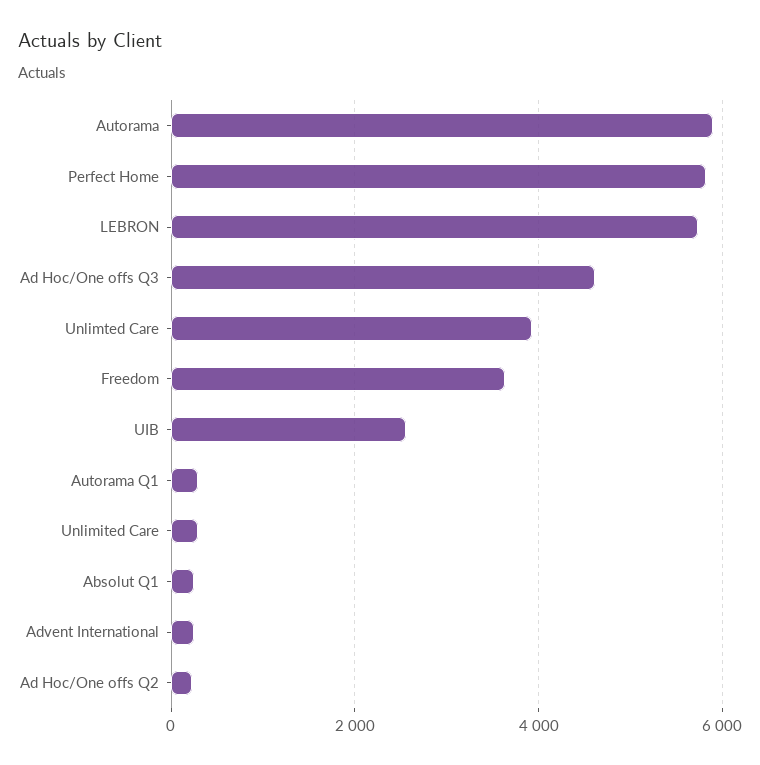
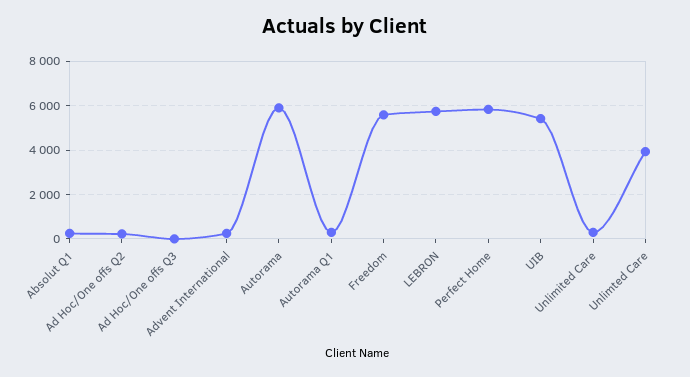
Ad Hoc/One offs Q3: 4600 -> 0
Freedom: 3600 -> 5500
UIB: 2600 -> 5500

